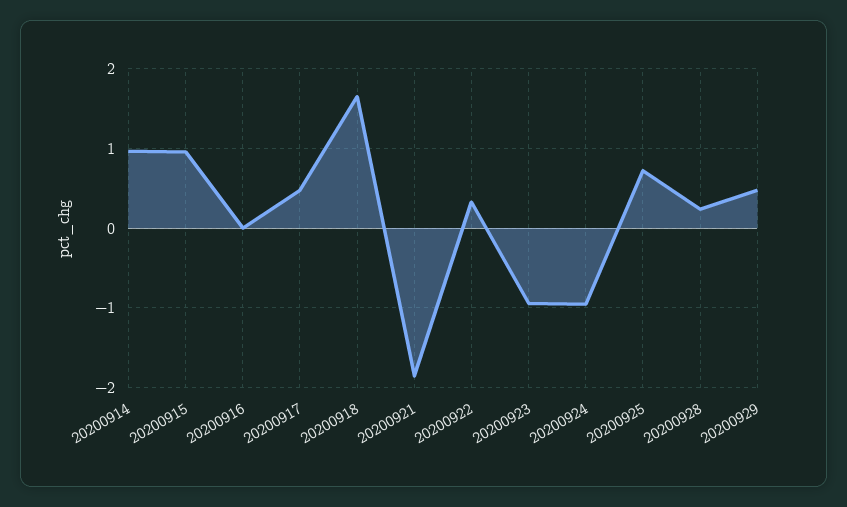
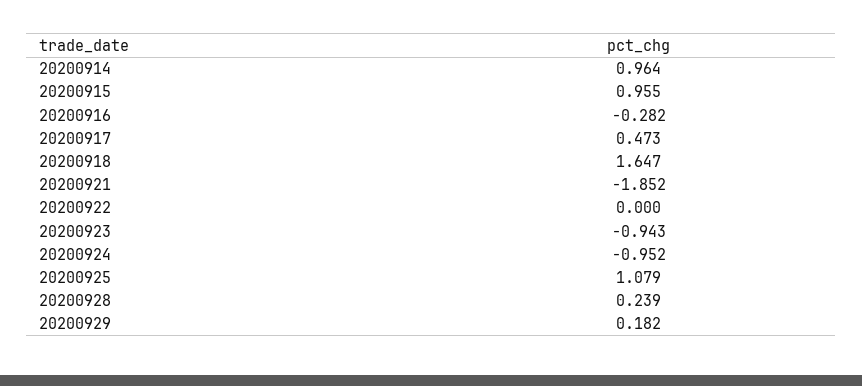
20200916: 0 -> -0.282
20200922: 0.3 -> 0
20200925: 0.7 -> 1.079
20200929: 0.5 -> 0.182

